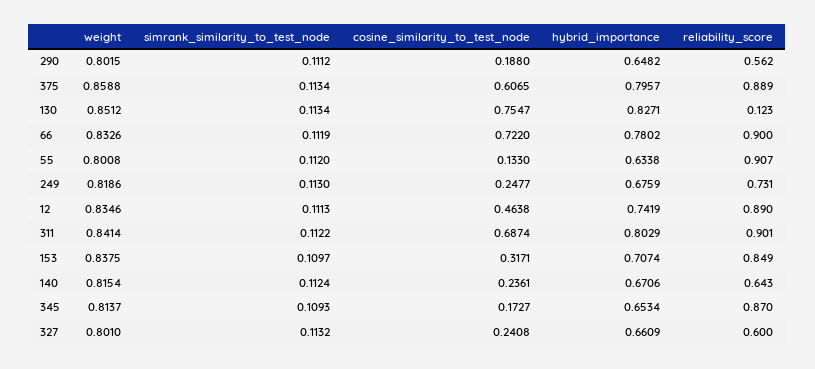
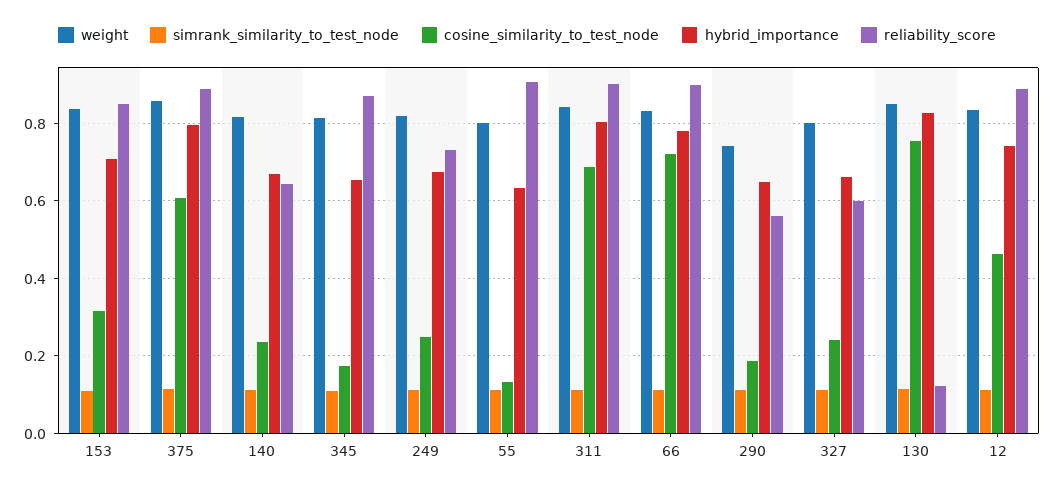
weight, 290: 0.8015 -> 0.74

